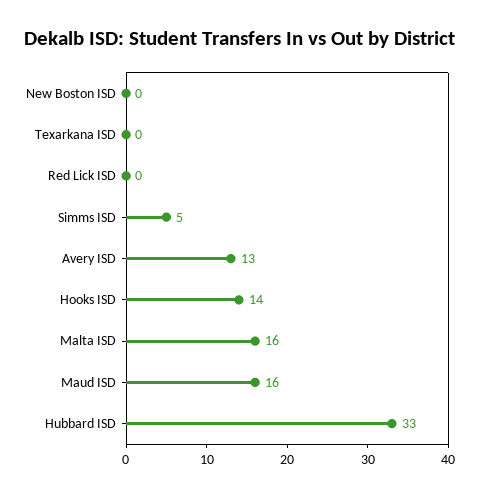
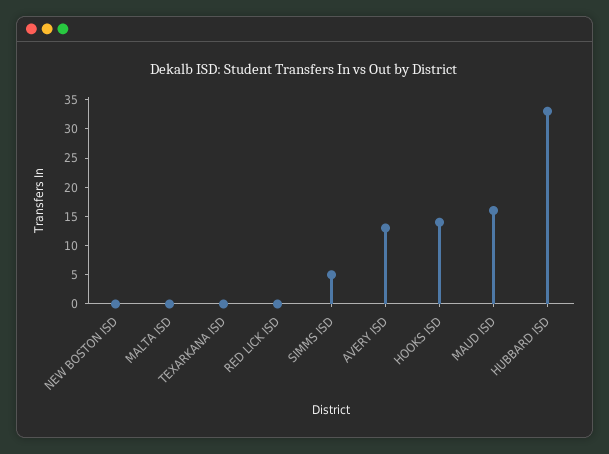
Malta ISD: 16 -> 0

